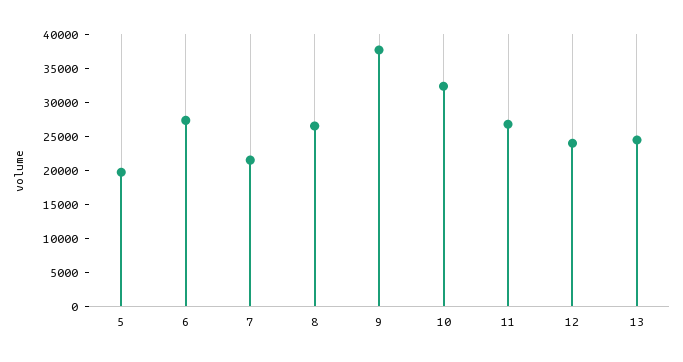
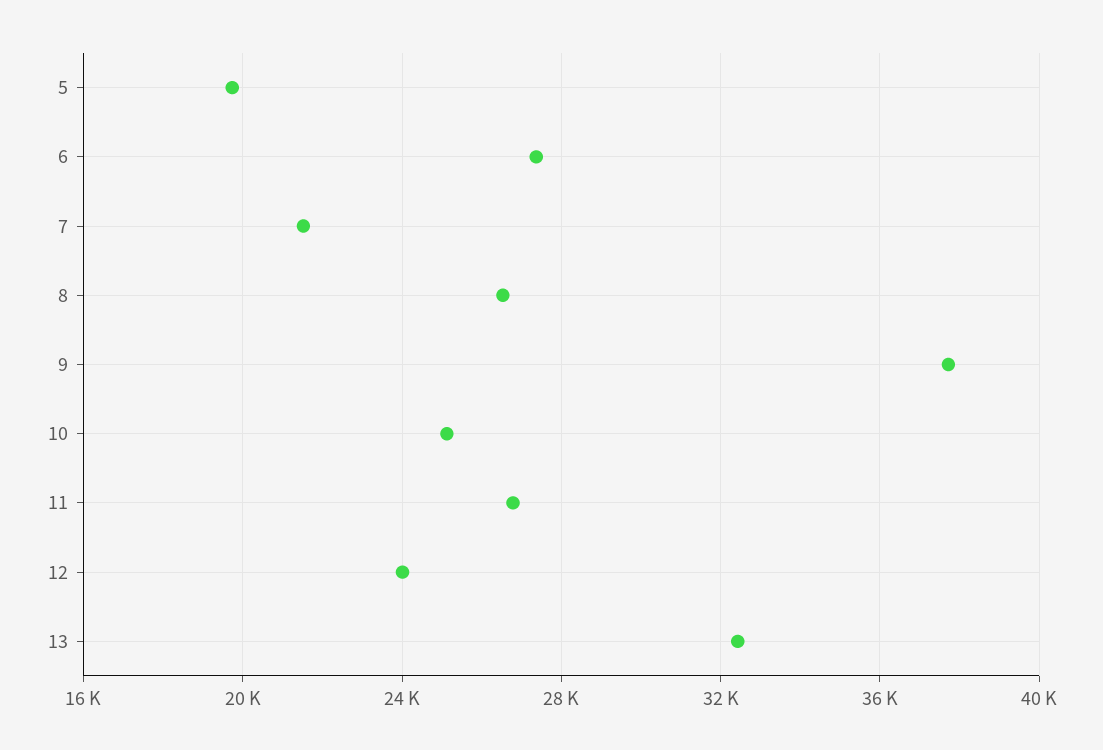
10: 32500 -> 25000
13: 25000 -> 32500

